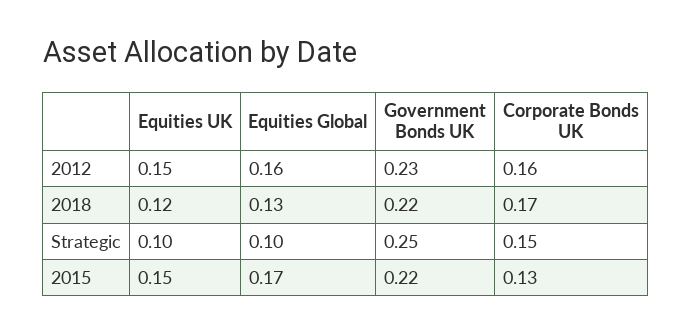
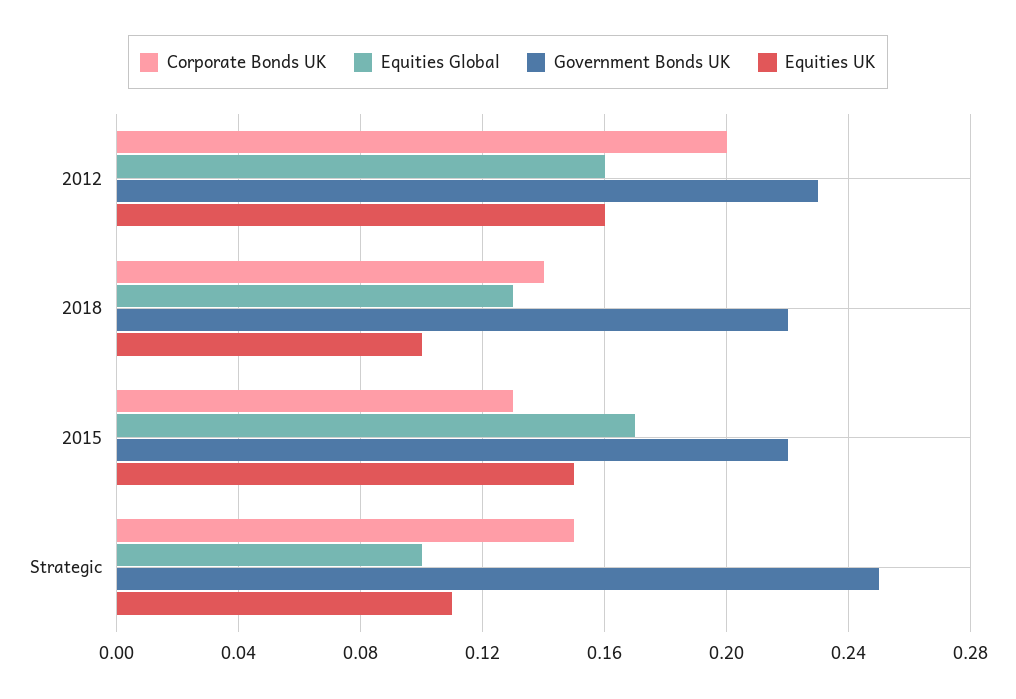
Equities UK, 2012: 0.15 -> 0.16
Corporate Bonds UK, 2012: 0.16 -> 0.2
Equities UK, 2018: 0.12 -> 0.1
Corporate Bonds UK, 2018: 0.17 -> 0.14
Equities UK, Strategic: 0.1 -> 0.11

